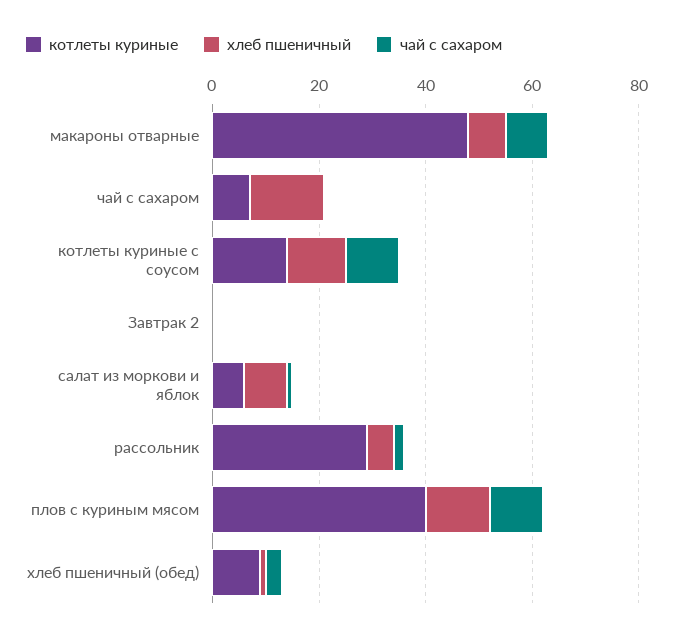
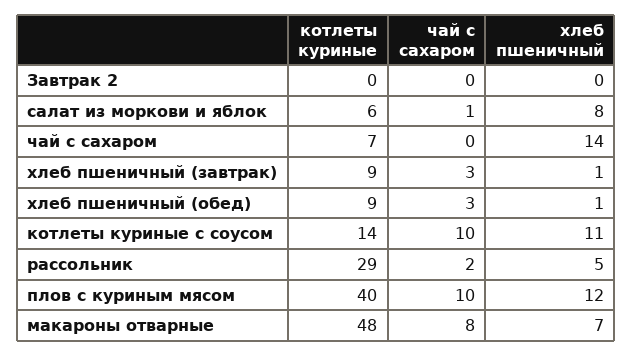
котлеты куриные, хлеб пшеничный (завтрак): none -> 9
чай с сахаром, хлеб пшеничный (завтрак): none -> 3
хлеб пшеничный, хлеб пшеничный (завтрак): none -> 1

